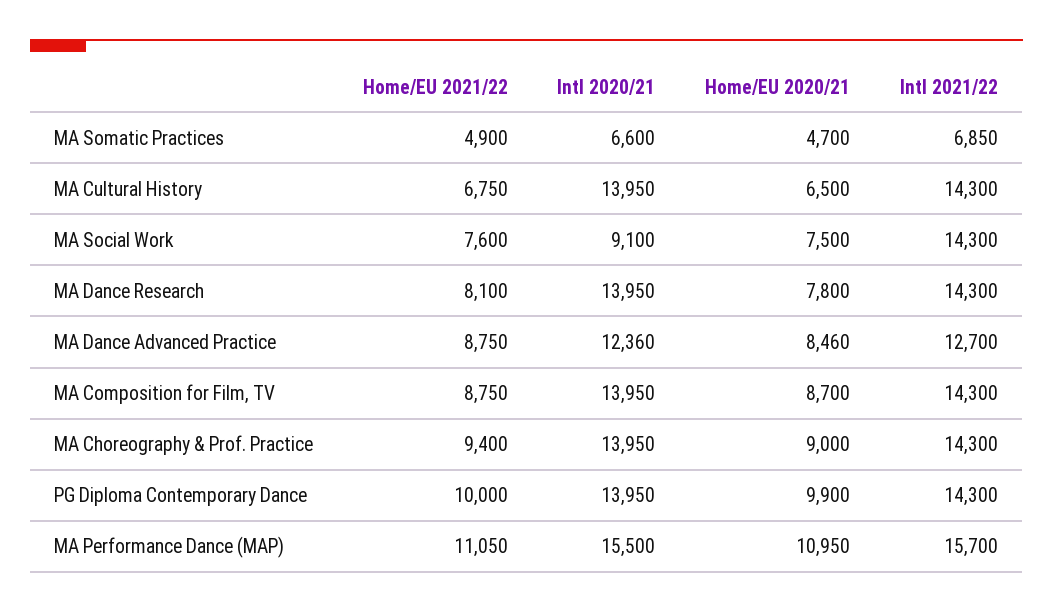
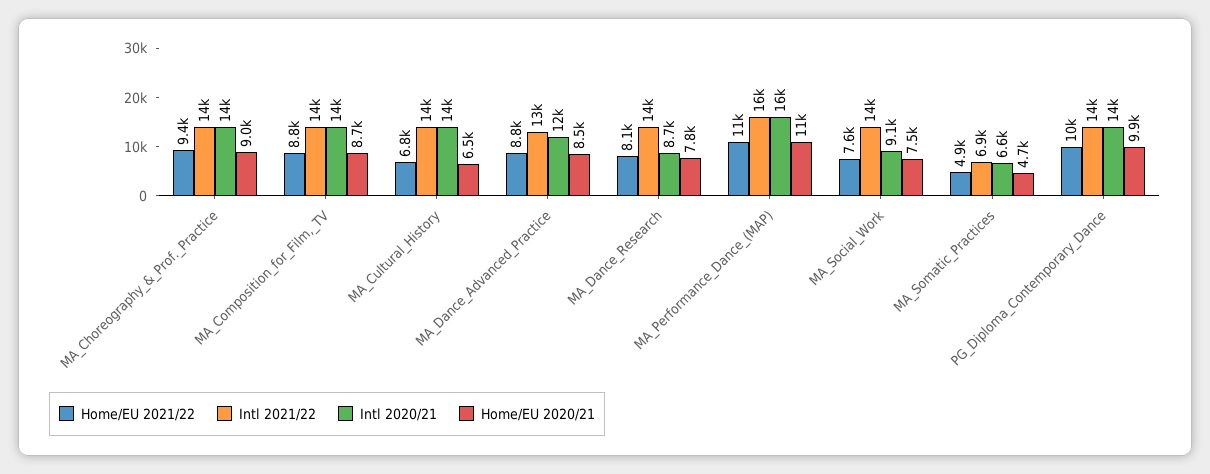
Intl 2020/21, MA Dance Research: 13950 -> 8700

